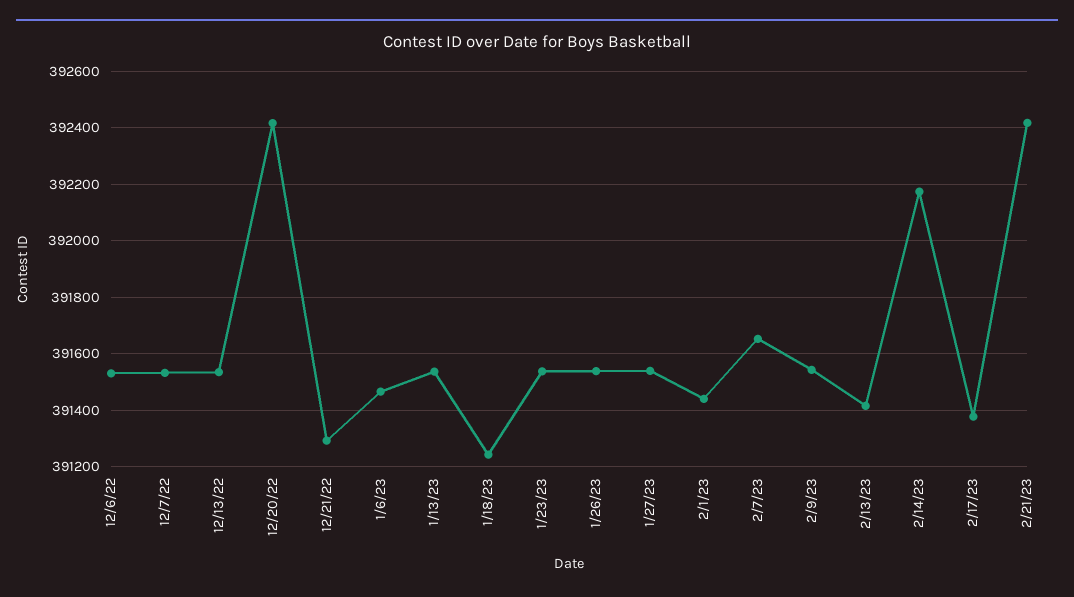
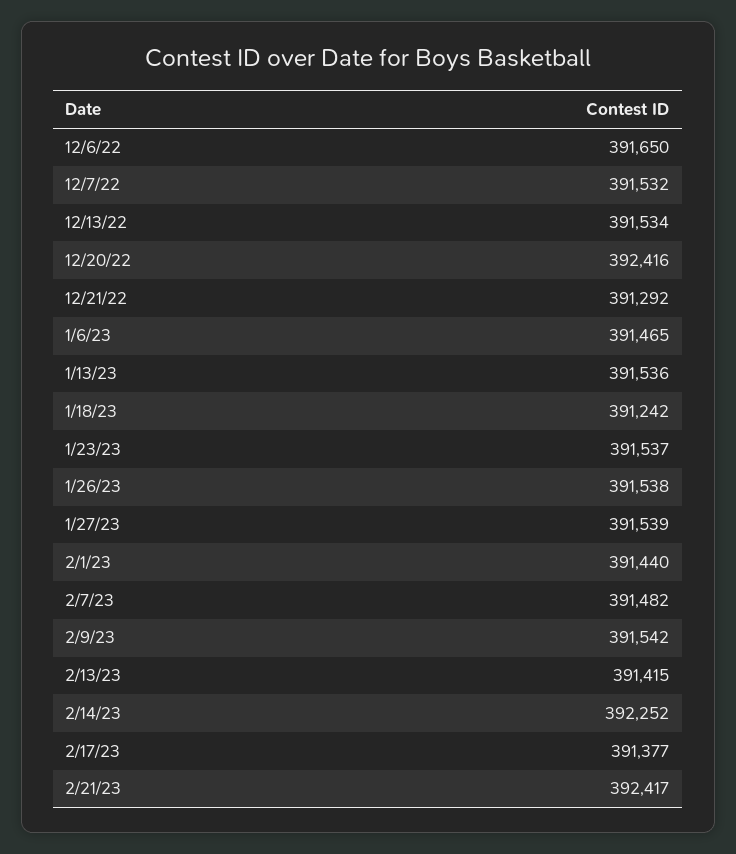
12/6/22: 391525 -> 391650
2/7/23: 391650 -> 391482
2/14/23: 392175 -> 392252

